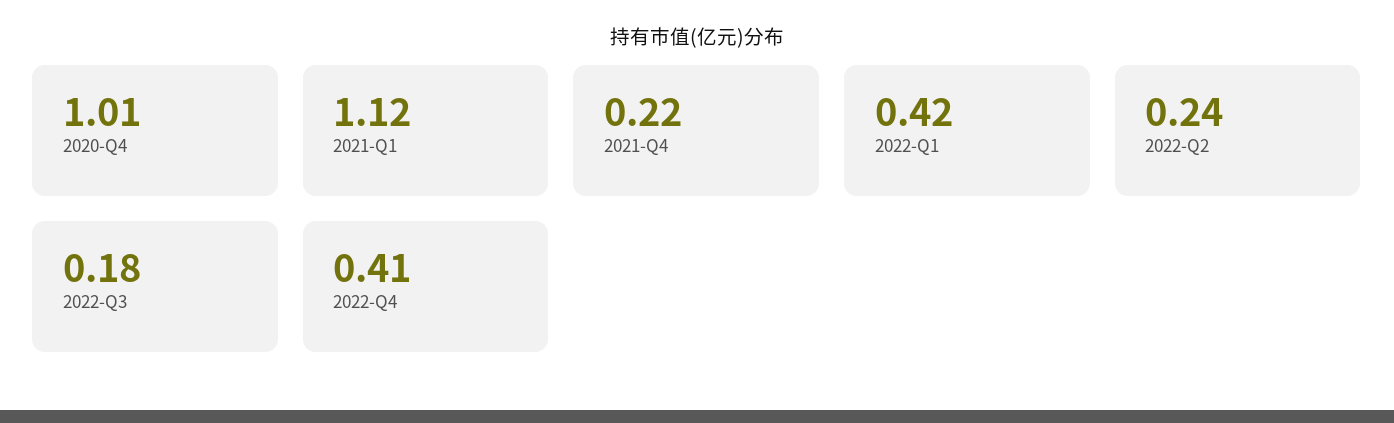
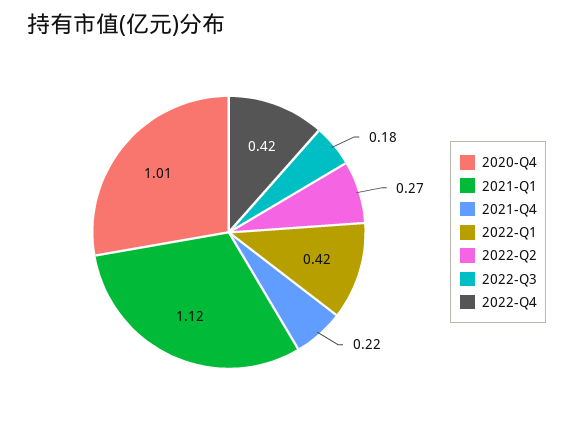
2022-Q2: 0.24 -> 0.27
2022-Q4: 0.41 -> 0.42

